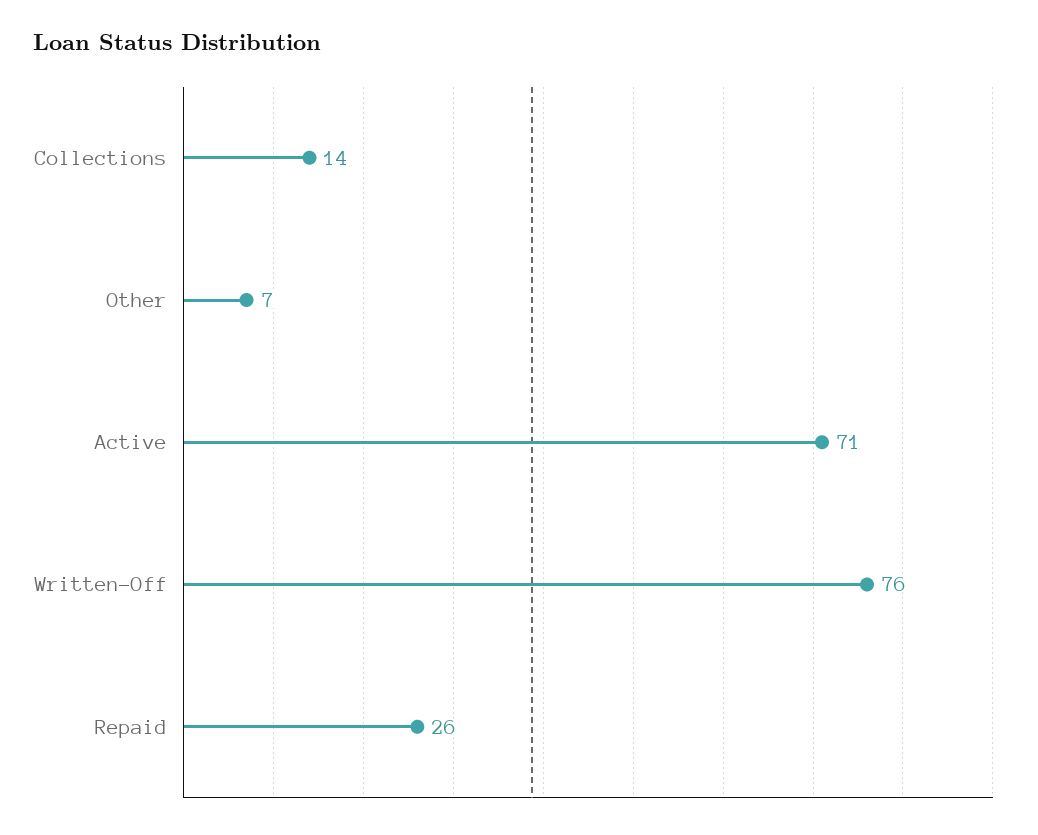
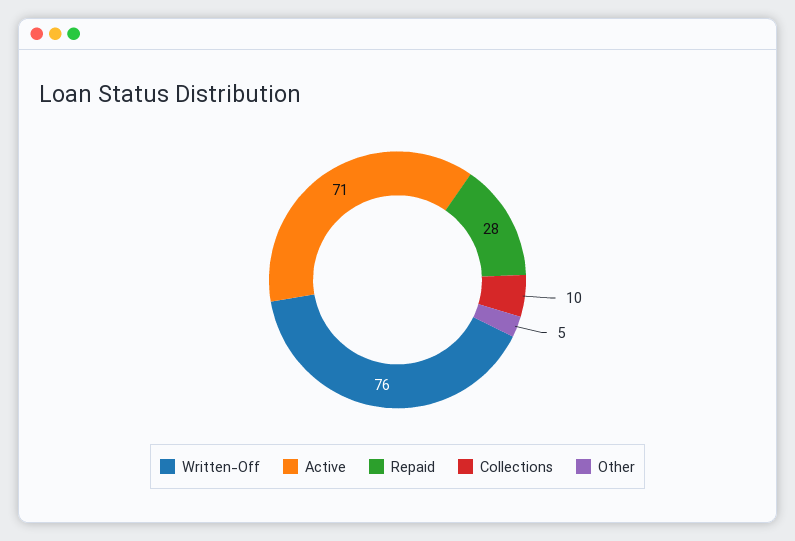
Collections: 14 -> 10
Other: 7 -> 5
Repaid: 26 -> 28

